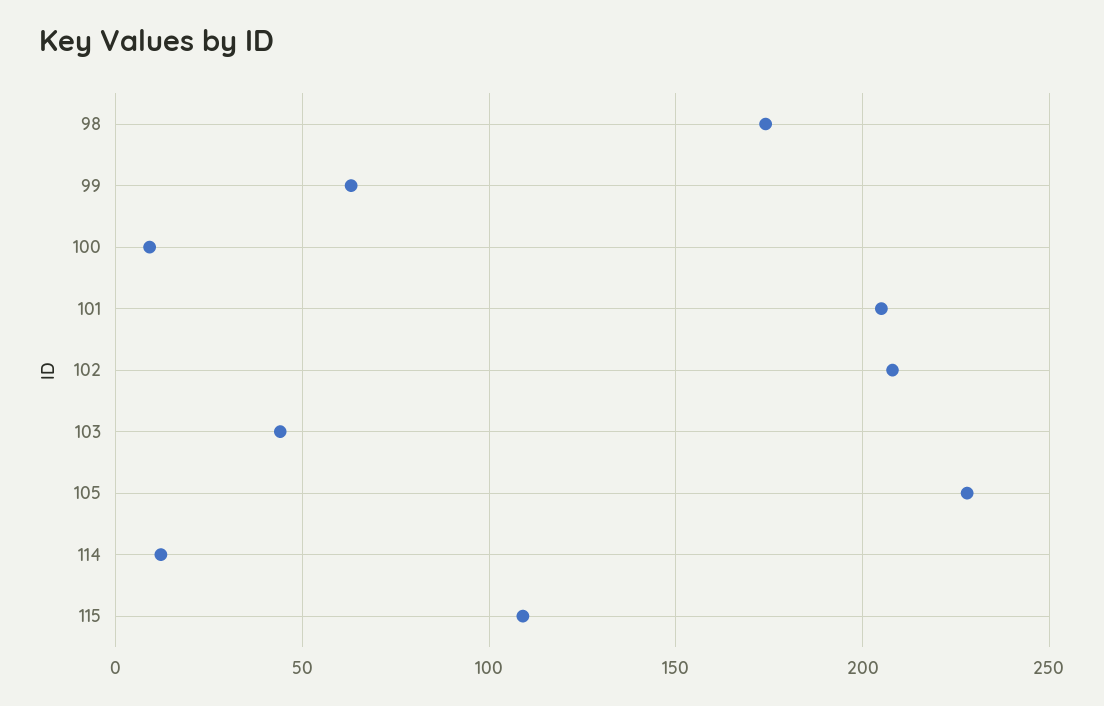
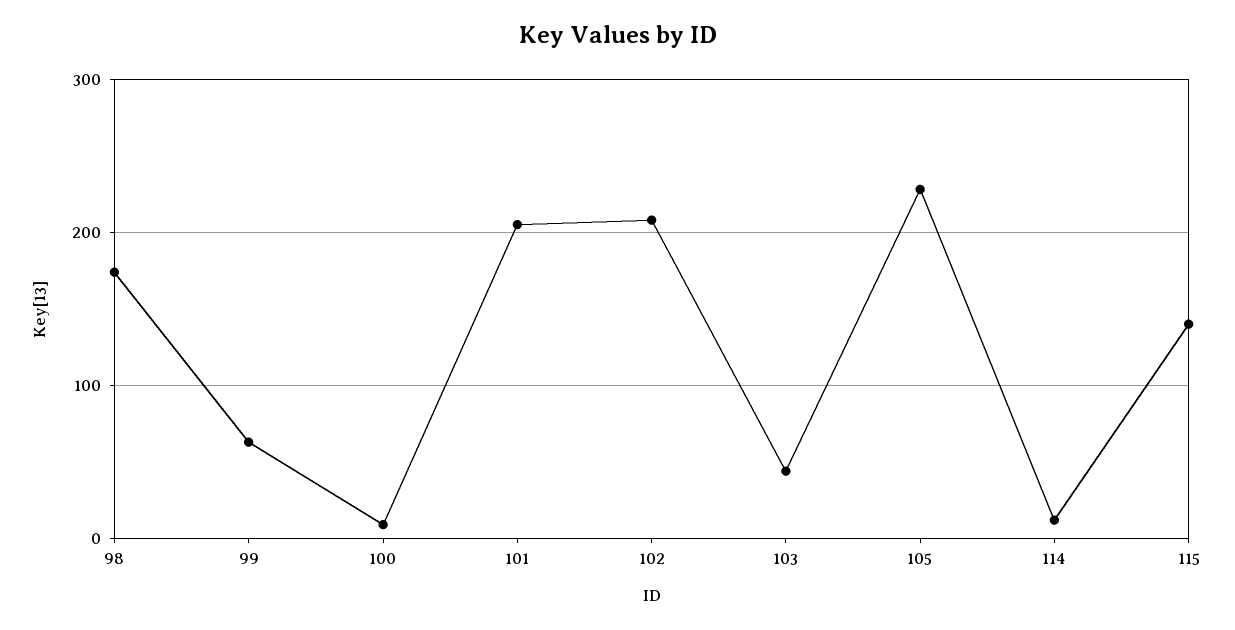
115: 110 -> 140

